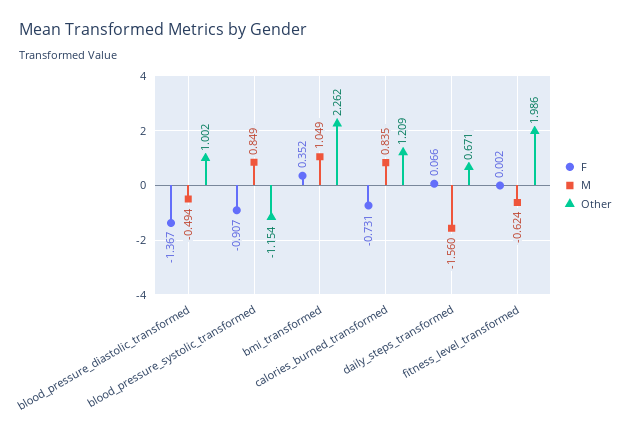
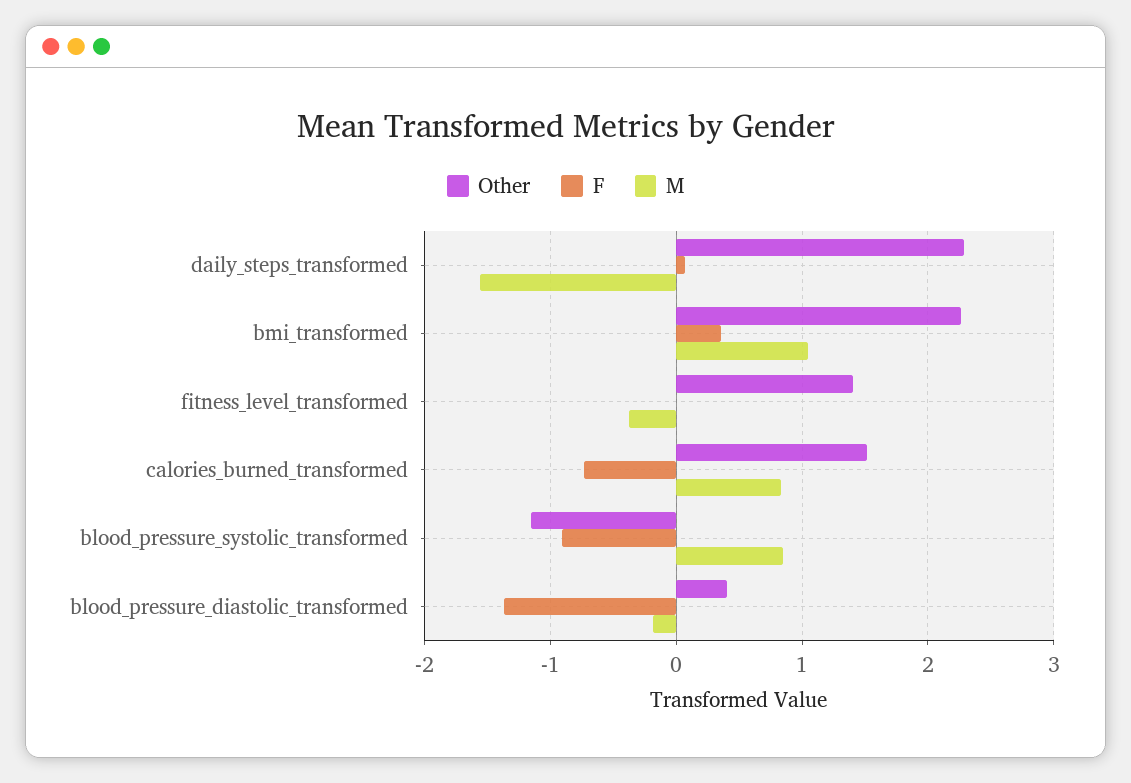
M, blood_pressure_diastolic_transformed: -0.494 -> -0.2
Other, blood_pressure_diastolic_transformed: 1.002 -> 0.4
Other, calories_burned_transformed: 1.209 -> 1.5
Other, daily_steps_transformed: 0.671 -> 2.3
M, fitness_level_transformed: -0.624 -> -0.4
Other, fitness_level_transformed: 1.986 -> 1.4

